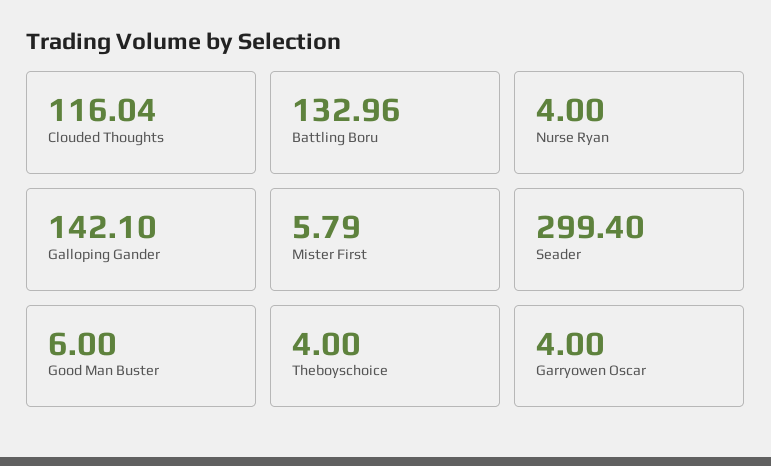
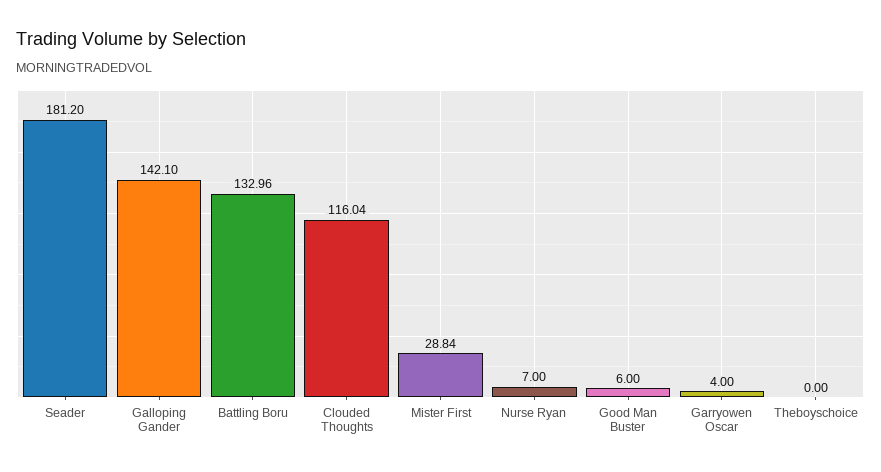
Nurse Ryan: 4 -> 7
Mister First: 5.79 -> 28.84
Seader: 299.4 -> 181.2
Theboyschoice: 4 -> 0

